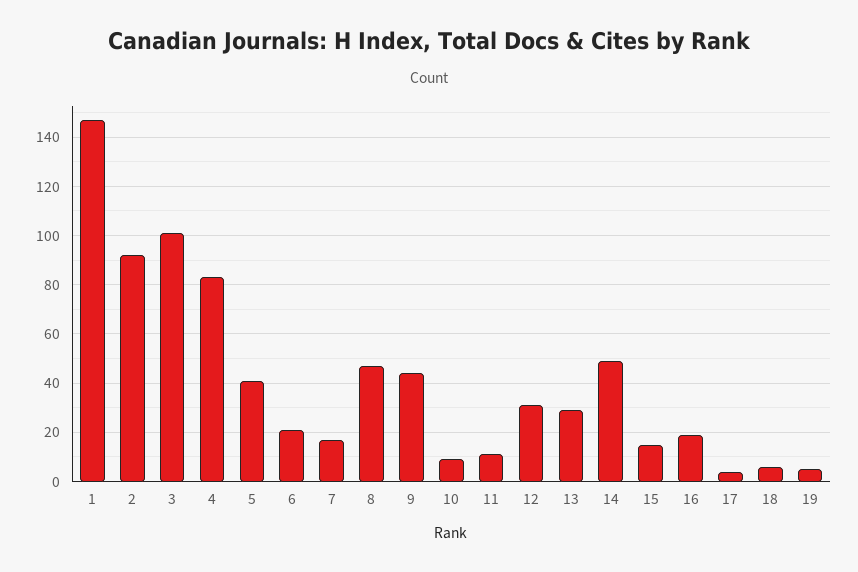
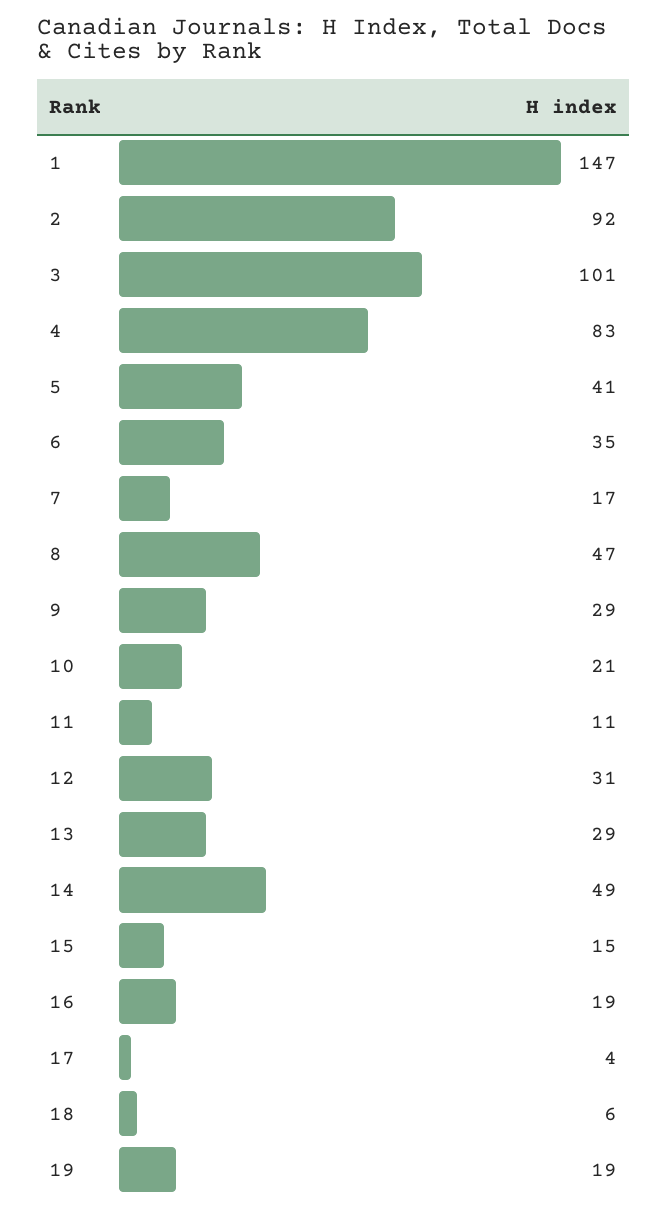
6: 20 -> 35
9: 45 -> 29
10: 10 -> 21
19: 5 -> 19

